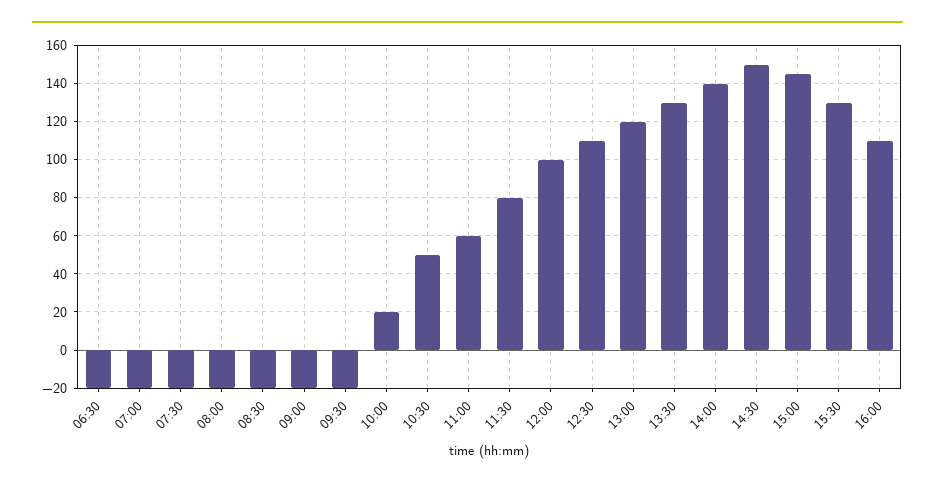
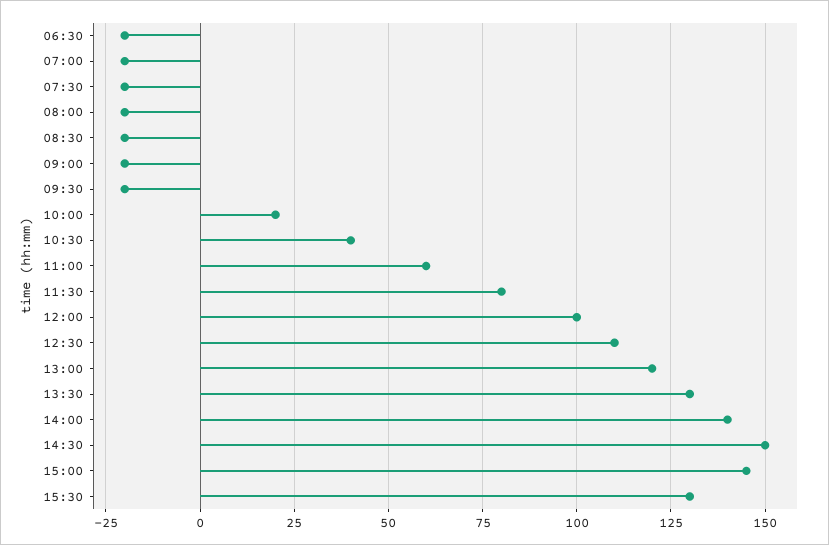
10:30: 50 -> 40
16:00: 110 -> none

